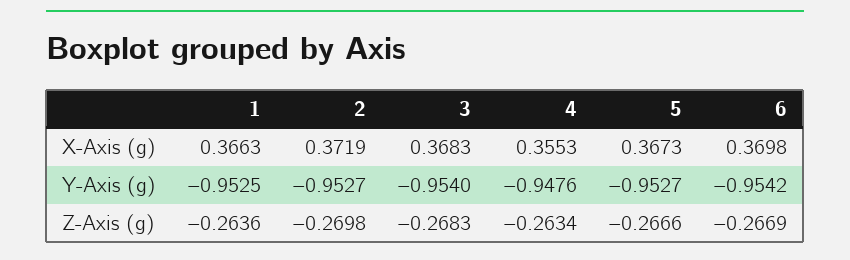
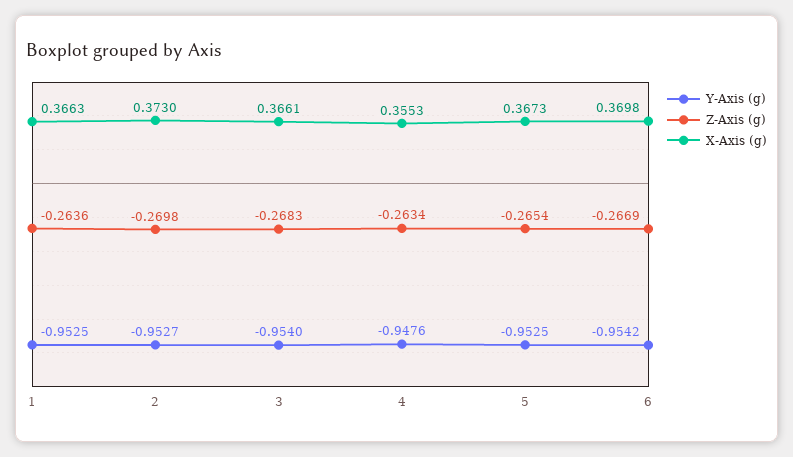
X-Axis (g), 2: 0.3719 -> 0.373
X-Axis (g), 3: 0.3683 -> 0.3661
Y-Axis (g), 5: -0.9527 -> -0.9525
Z-Axis (g), 5: -0.2666 -> -0.2654

